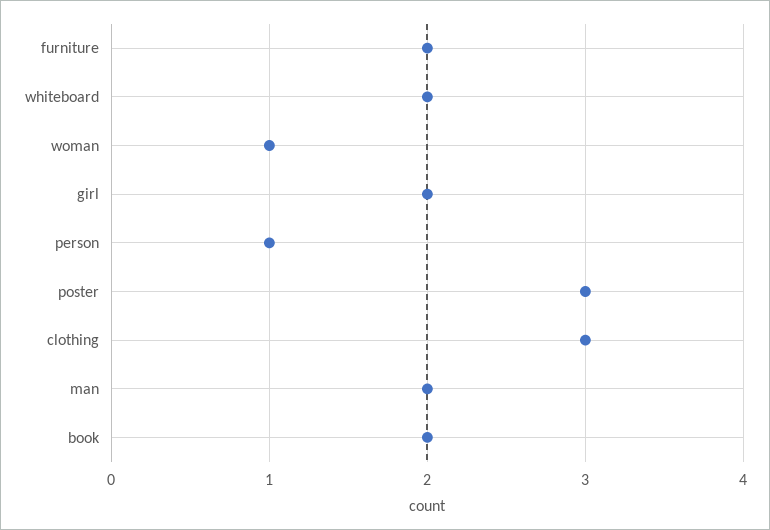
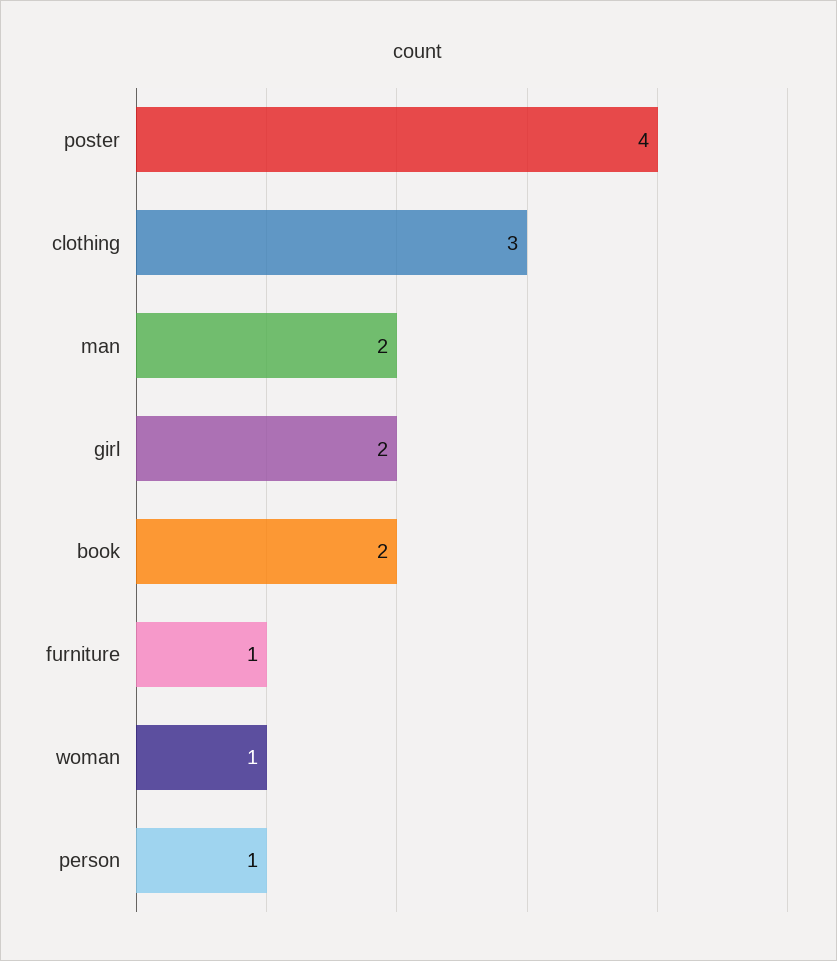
furniture: 2 -> 1
whiteboard: 2 -> none
poster: 3 -> 4

